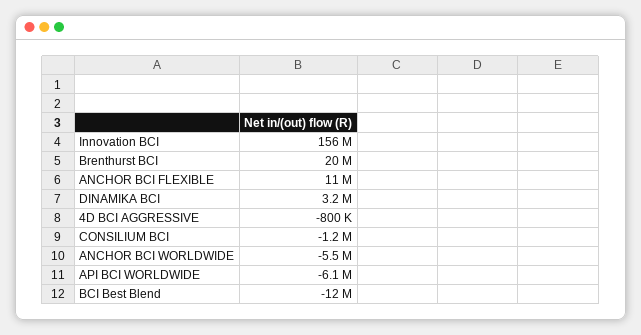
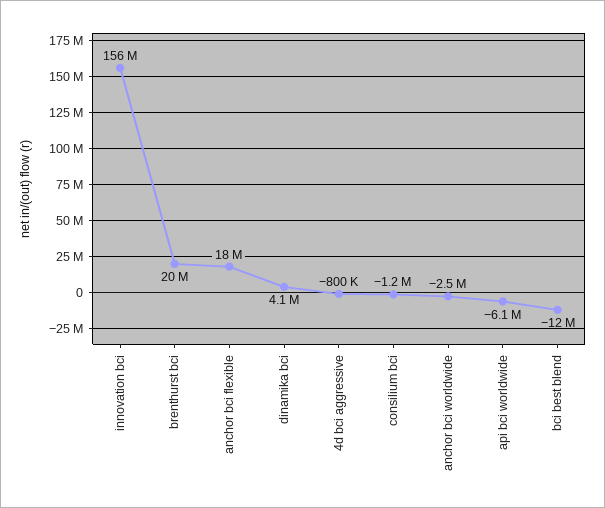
ANCHOR BCI FLEXIBLE: 11000000 -> 18000000
DINAMIKA BCI: 3200000 -> 4100000
ANCHOR BCI WORLDWIDE: -5500000 -> -2500000

